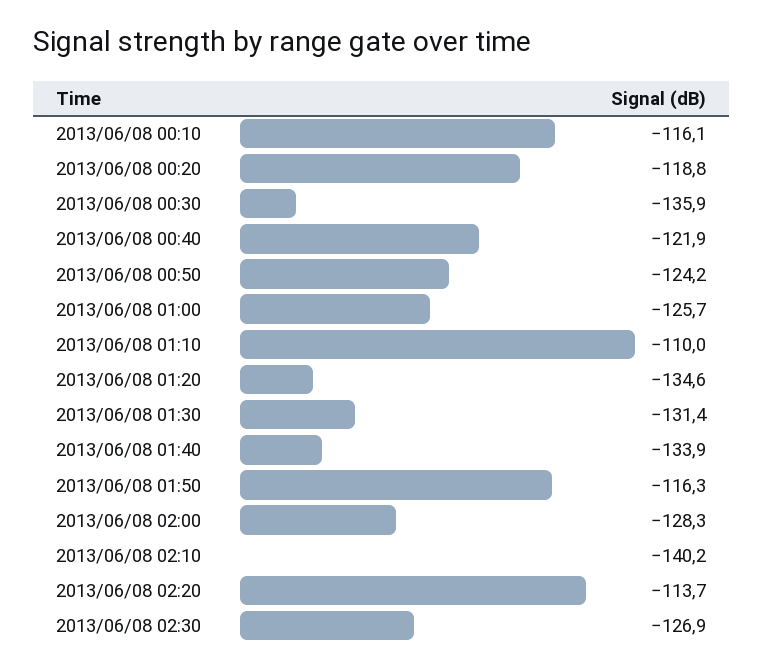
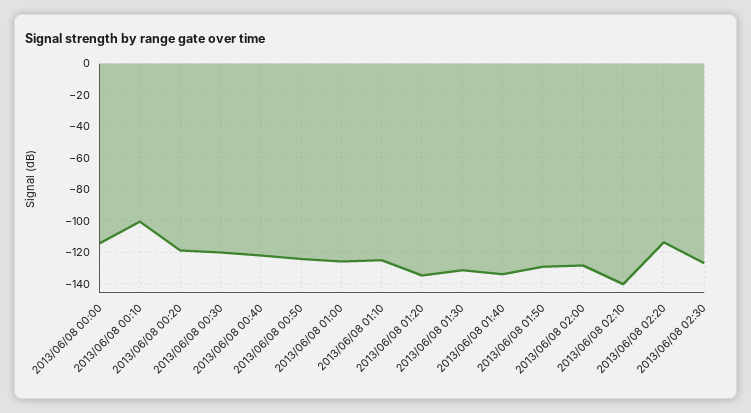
2013/06/08 00:10: -116.1 -> -100
2013/06/08 00:30: -135.9 -> -120
2013/06/08 01:10: -110 -> -125
2013/06/08 01:50: -116.3 -> -130
2013/06/08 00:00: none -> -115

